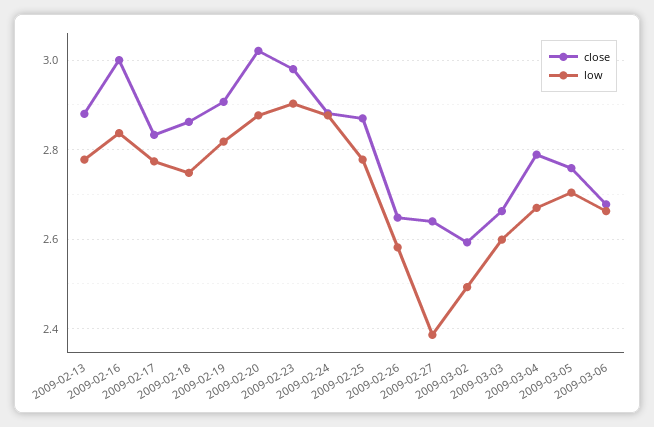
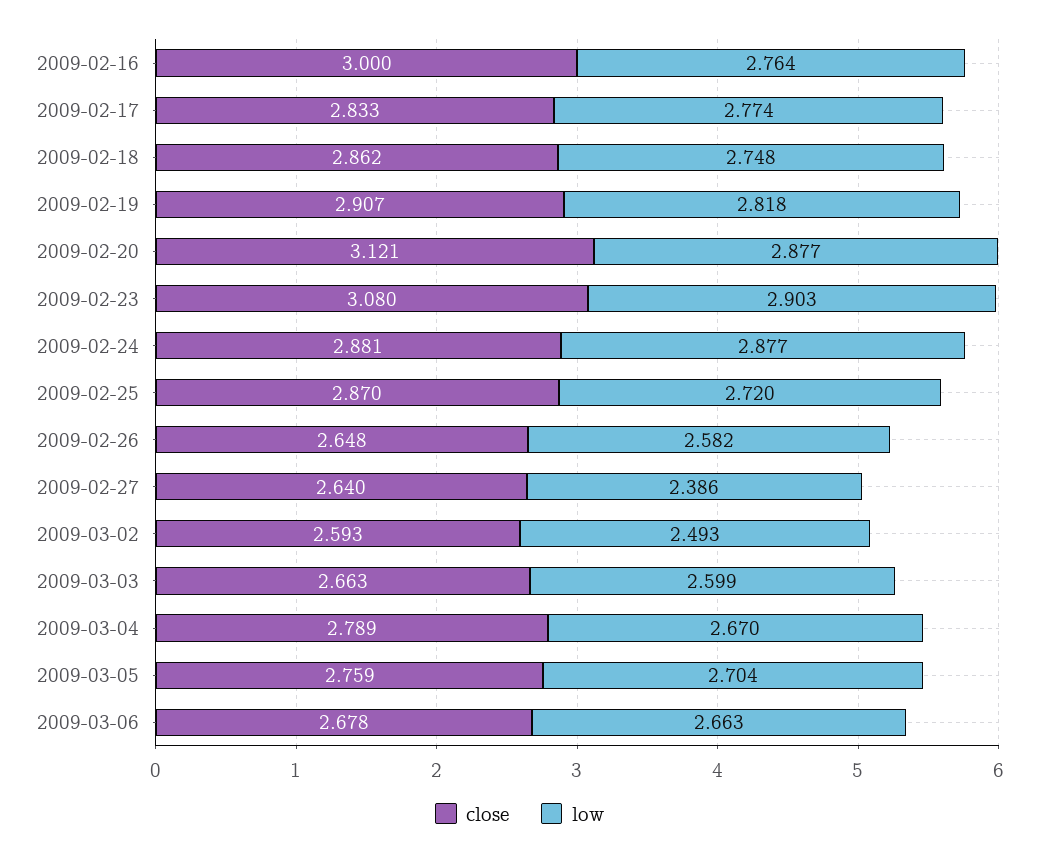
close, 2009-02-13: 2.88 -> none
low, 2009-02-13: 2.78 -> none
low, 2009-02-16: 2.84 -> 2.764
close, 2009-02-20: 3.02 -> 3.121
close, 2009-02-23: 2.98 -> 3.08
low, 2009-02-25: 2.78 -> 2.72

